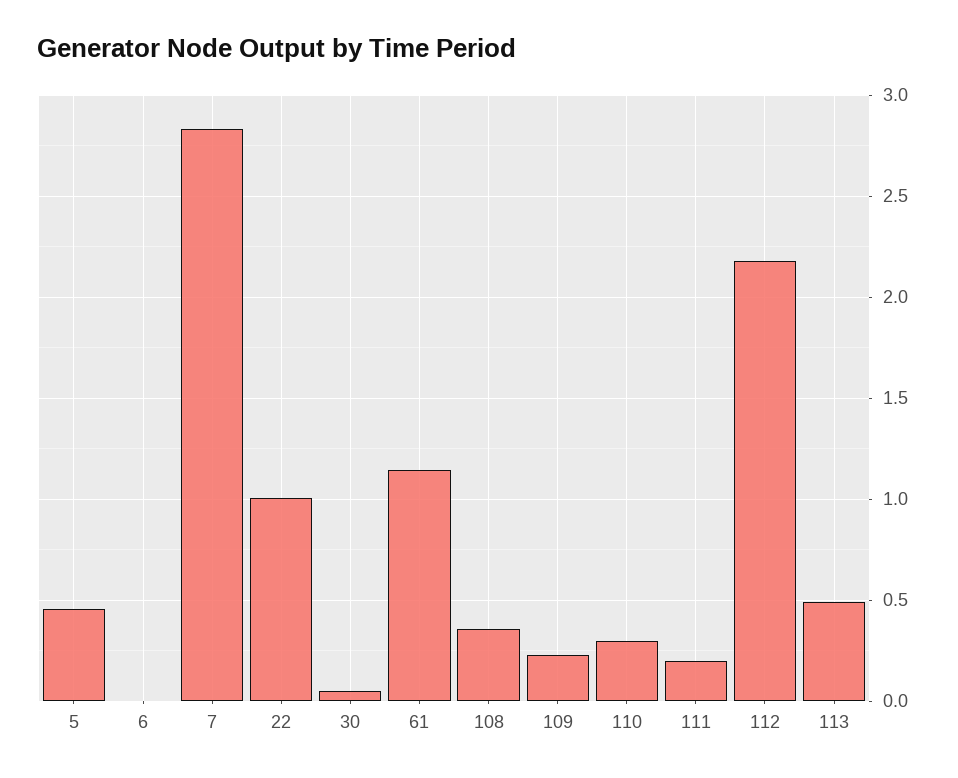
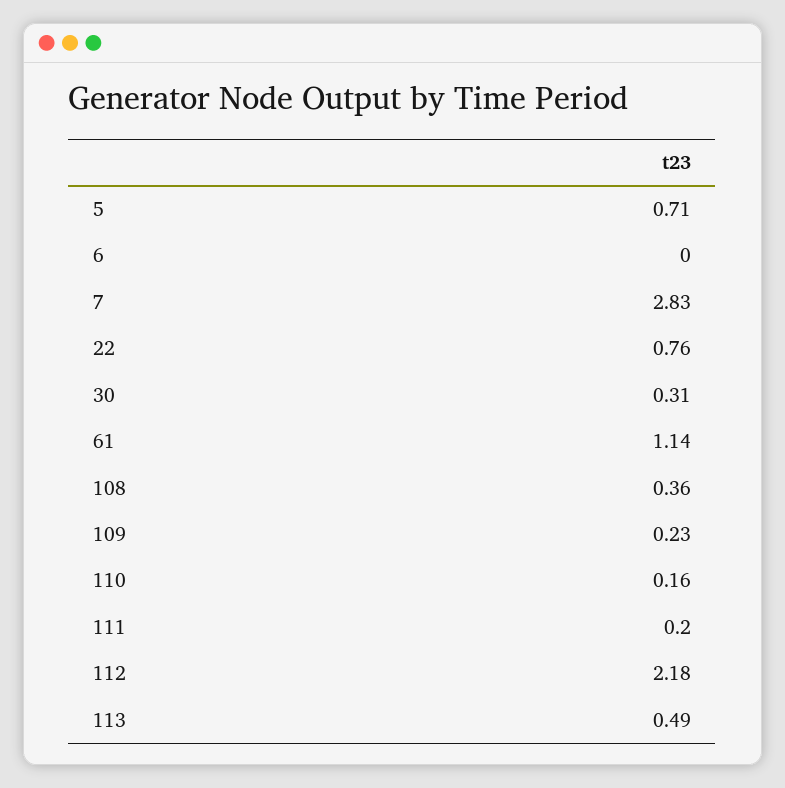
5: 0.45 -> 0.71
22: 1 -> 0.76
30: 0.05 -> 0.31
110: 0.3 -> 0.16

